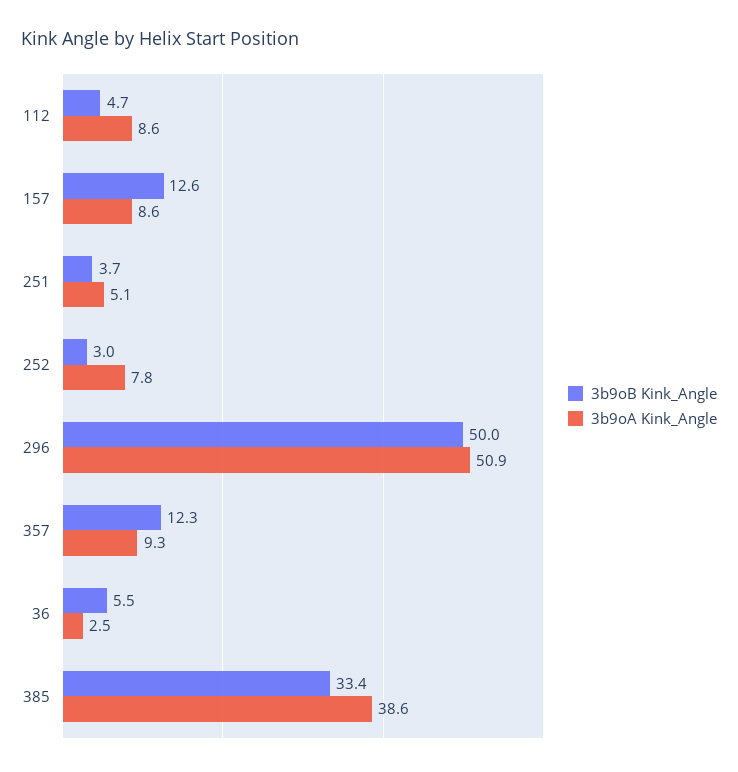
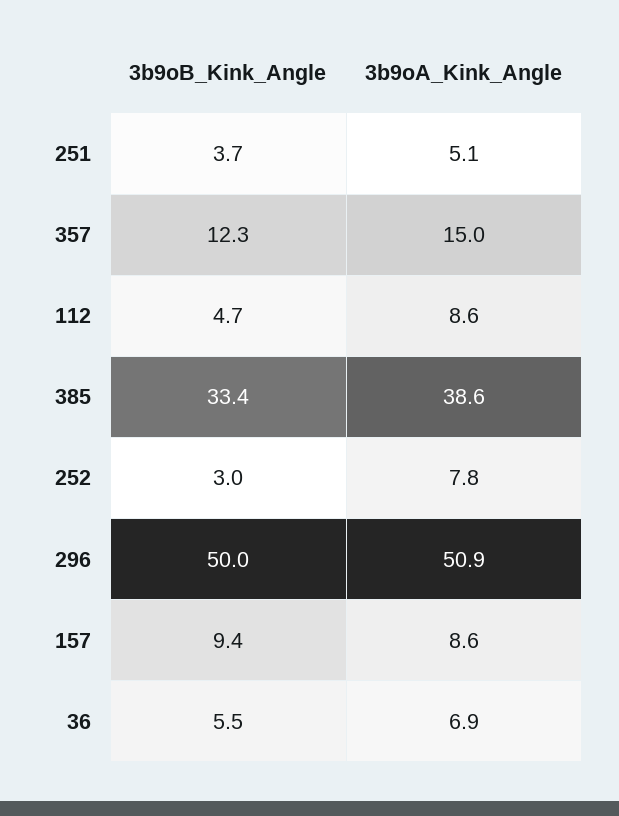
3b9oB Kink_Angle, 157: 12.6 -> 9.4
3b9oA Kink_Angle, 357: 9.3 -> 15
3b9oA Kink_Angle, 36: 2.5 -> 6.9

